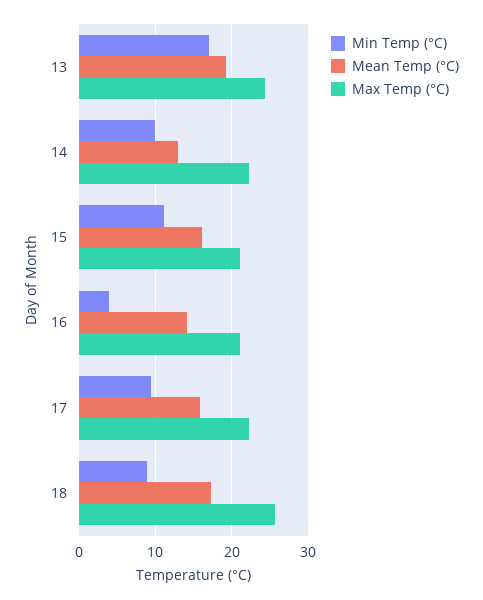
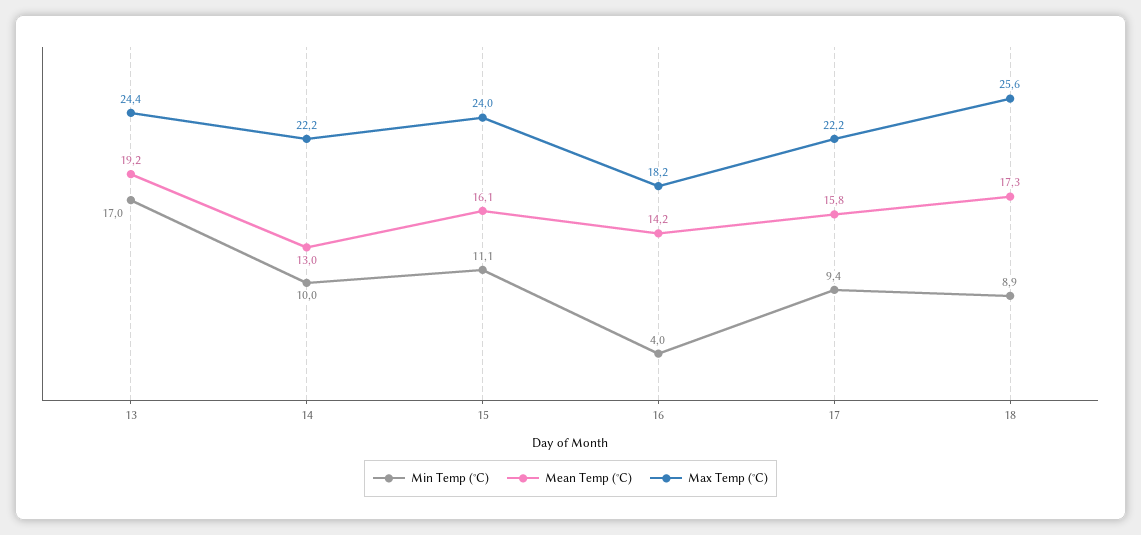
Max Temp (°C), 15: 21 -> 24
Max Temp (°C), 16: 21 -> 18.2

